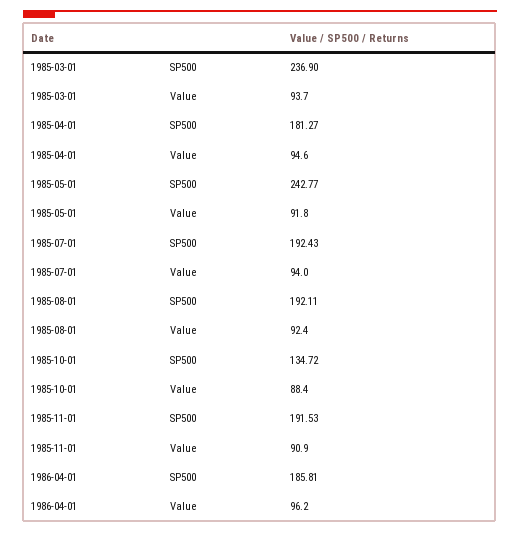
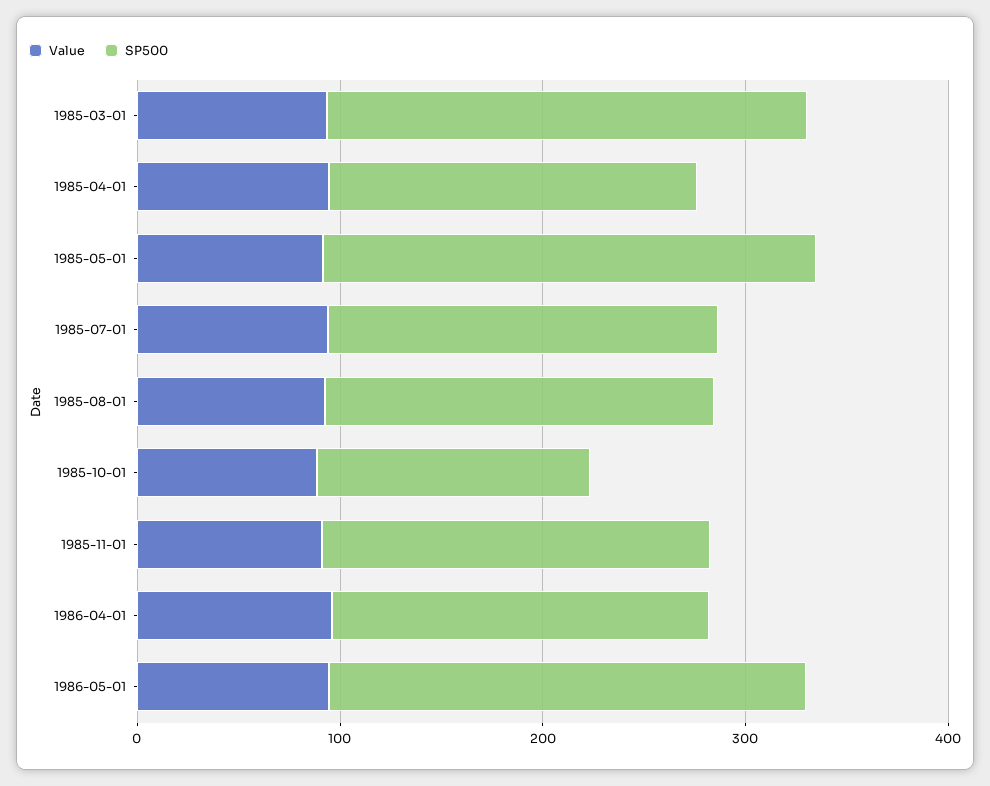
Value, 1986-05-01: none -> 100
SP500, 1986-05-01: none -> 240

